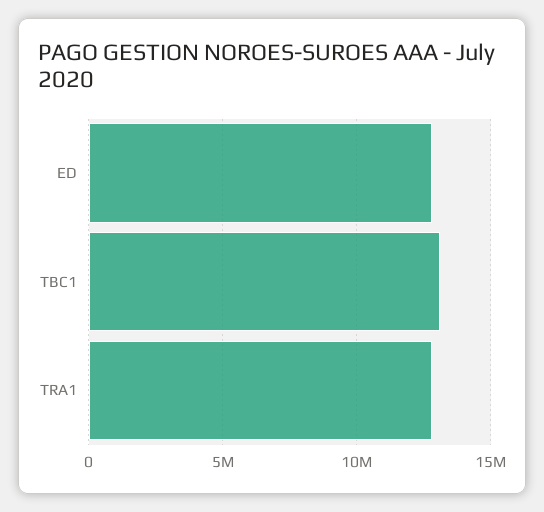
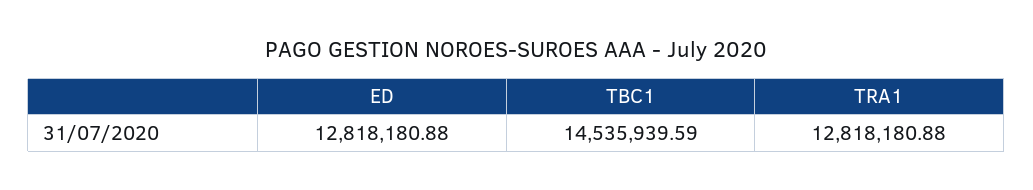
TBC1: 13000000 -> 14535939.59

